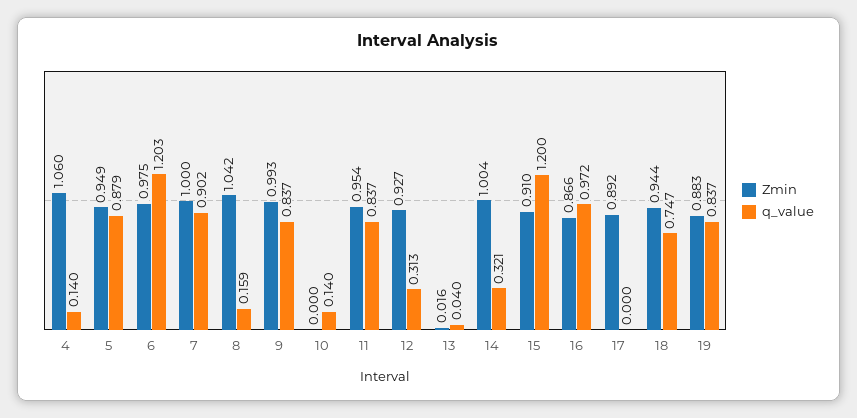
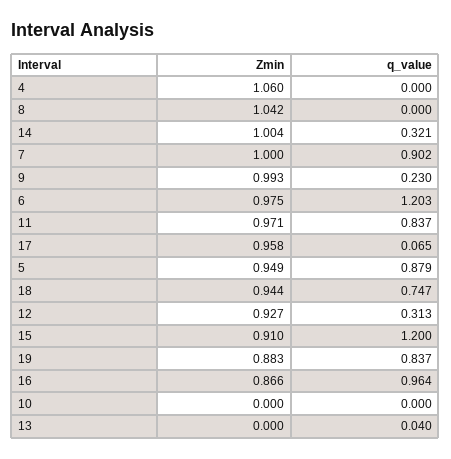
q_value, 4: 0.14 -> 0
q_value, 8: 0.159 -> 0
q_value, 9: 0.837 -> 0.23
q_value, 10: 0.14 -> 0
Zmin, 11: 0.954 -> 0.971
Zmin, 13: 0.016 -> 0
q_value, 16: 0.972 -> 0.964
Zmin, 17: 0.892 -> 0.958
q_value, 17: 0 -> 0.065

